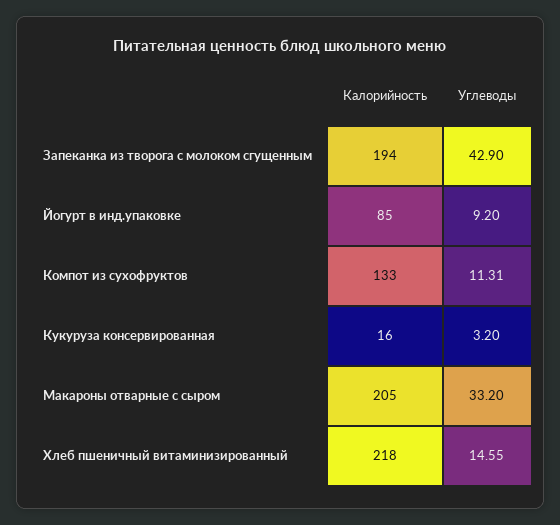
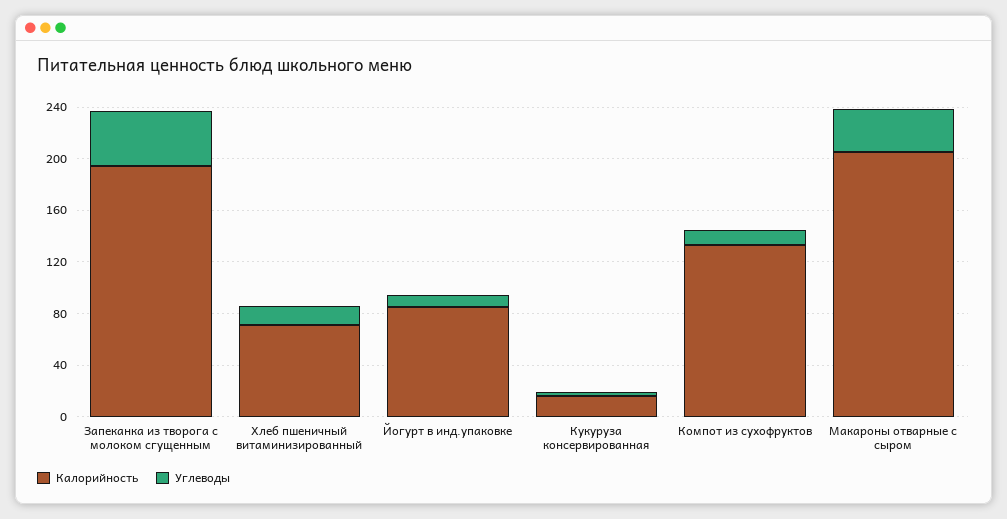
Калорийность, Хлеб пшеничный витаминизированный: 218 -> 70

